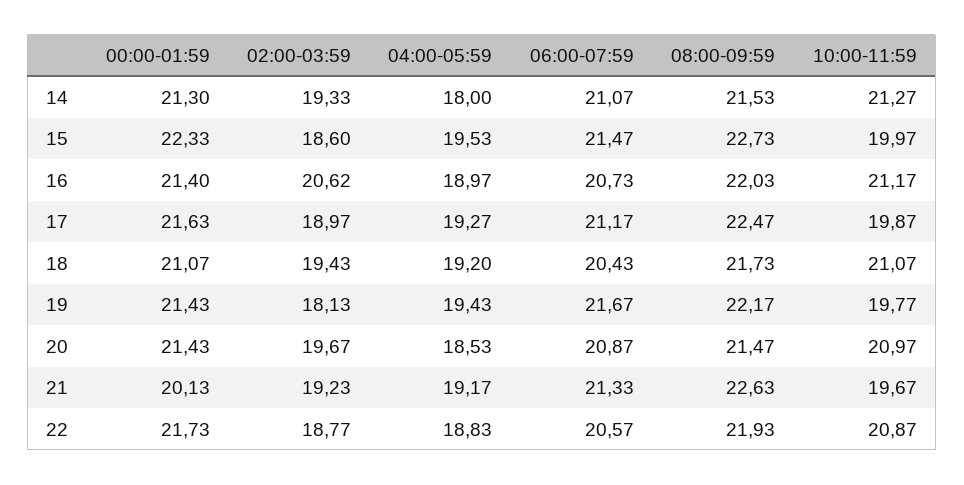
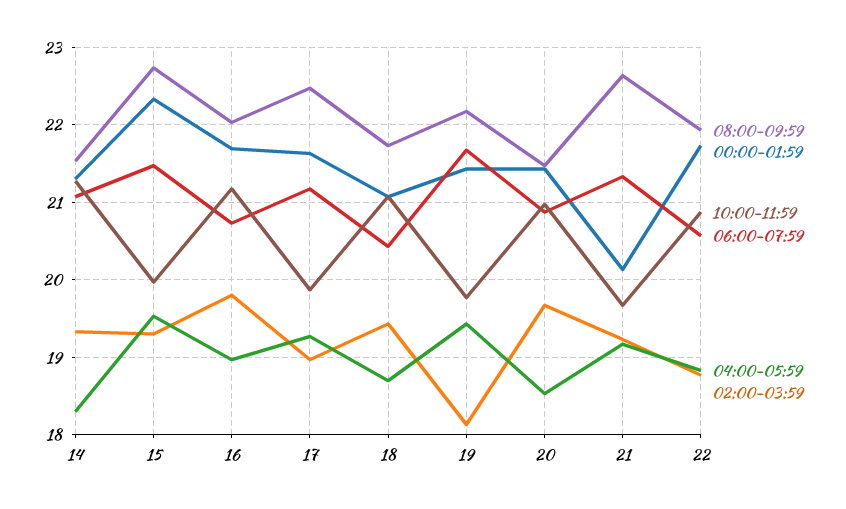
04:00-05:59, 14: 18 -> 18.3
02:00-03:59, 15: 18.6 -> 19.3
00:00-01:59, 16: 21.4 -> 21.7
02:00-03:59, 16: 20.62 -> 19.8
04:00-05:59, 18: 19.2 -> 18.7

